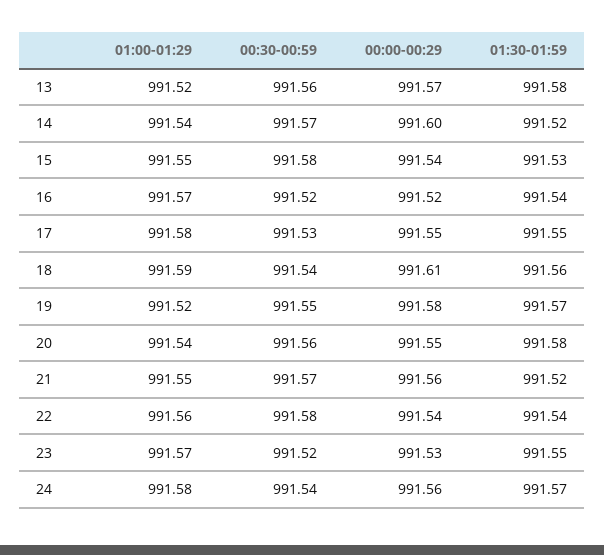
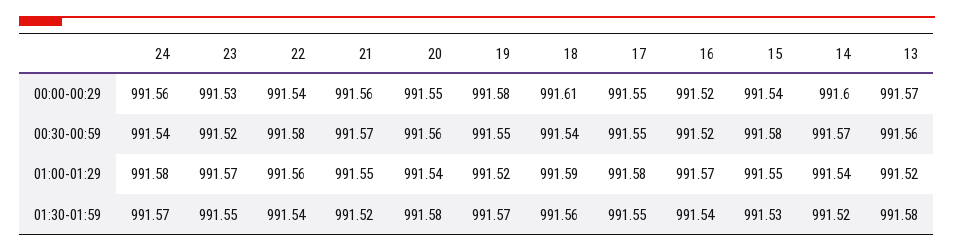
00:30-00:59, 17: 991.53 -> 991.55

